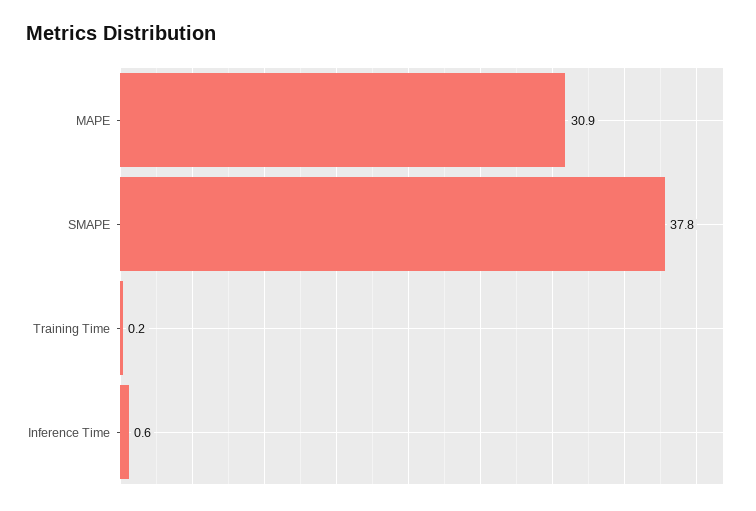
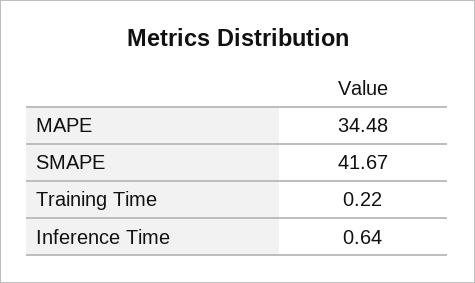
MAPE: 30.9 -> 34.48
SMAPE: 37.8 -> 41.67

